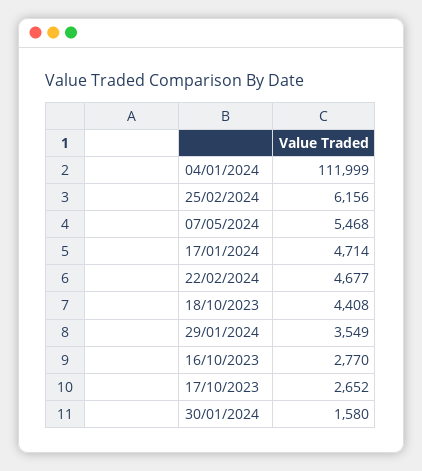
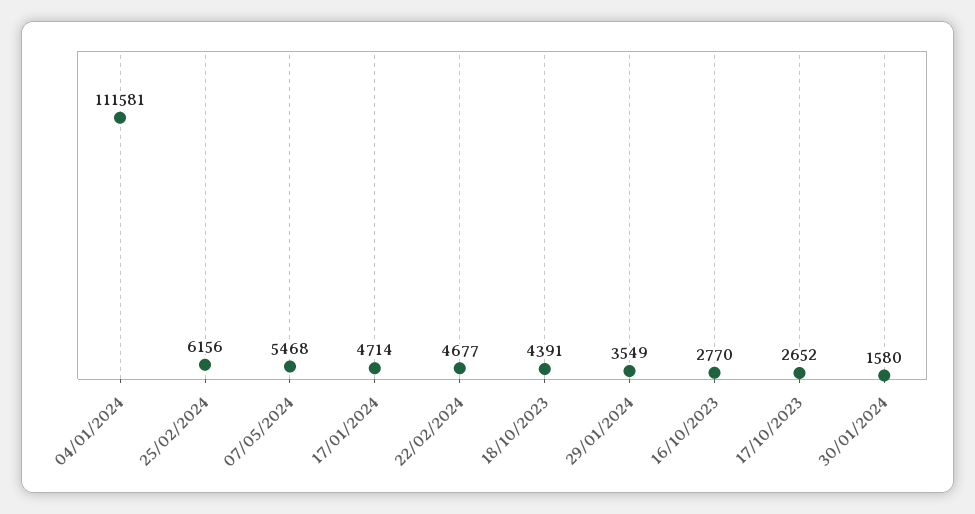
04/01/2024: 111999 -> 111581
18/10/2023: 4408 -> 4391

